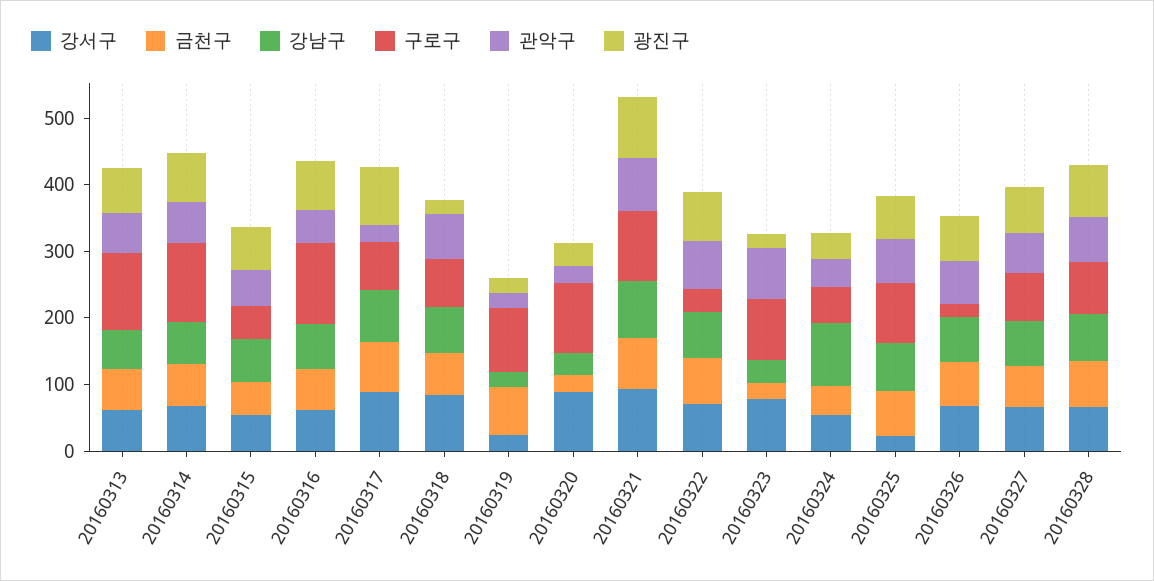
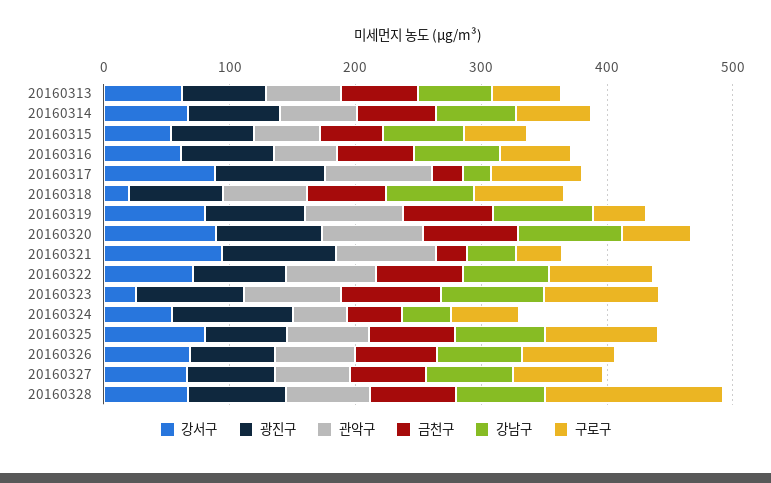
구로구, 20160313: 120 -> 60
구로구, 20160314: 120 -> 60
구로구, 20160316: 120 -> 60
금천구, 20160317: 80 -> 20
강남구, 20160317: 80 -> 20
관악구, 20160317: 20 -> 80
강서구, 20160318: 80 -> 20
광진구, 20160318: 20 -> 80
강서구, 20160319: 20 -> 80
강남구, 20160319: 20 -> 80
구로구, 20160319: 100 -> 40
관악구, 20160319: 20 -> 80
광진구, 20160319: 20 -> 80
금천구, 20160320: 20 -> 80
강남구, 20160320: 40 -> 80
구로구, 20160320: 100 -> 60
관악구, 20160320: 20 -> 80
광진구, 20160320: 40 -> 80
금천구, 20160321: 80 -> 20
강남구, 20160321: 80 -> 40
구로구, 20160321: 100 -> 40
구로구, 20160322: 40 -> 80
강서구, 20160323: 80 -> 20
금천구, 20160323: 20 -> 80
강남구, 20160323: 40 -> 80
광진구, 20160323: 20 -> 80
강남구, 20160324: 100 -> 40
광진구, 20160324: 40 -> 100
강서구, 20160325: 20 -> 80
구로구, 20160326: 20 -> 80
구로구, 20160328: 80 -> 140

